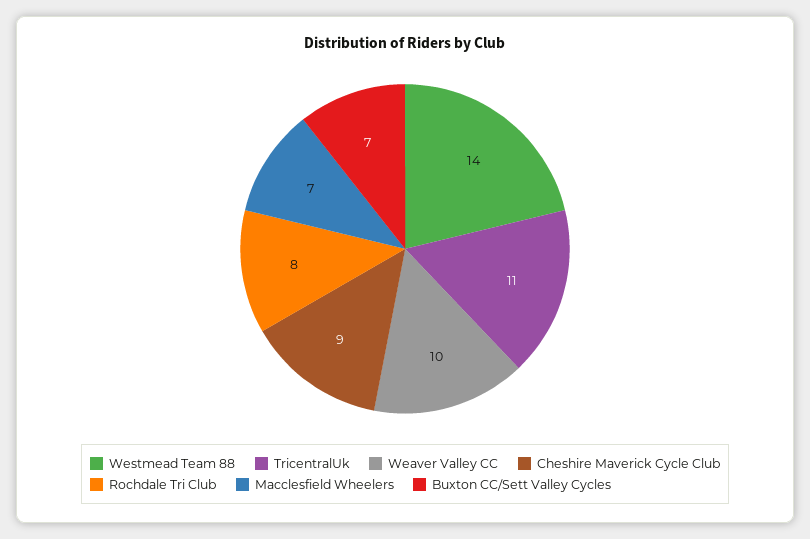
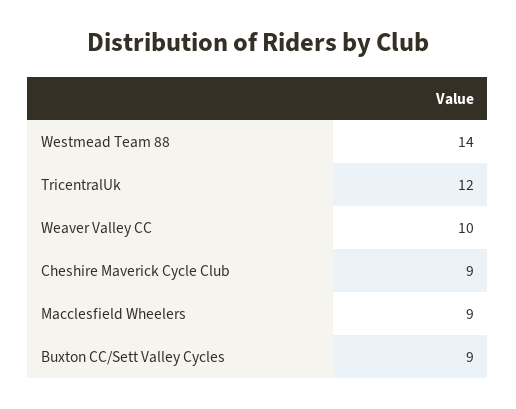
TricentralUk: 11 -> 12
Rochdale Tri Club: 8 -> none
Macclesfield Wheelers: 7 -> 9
Buxton CC/Sett Valley Cycles: 7 -> 9

